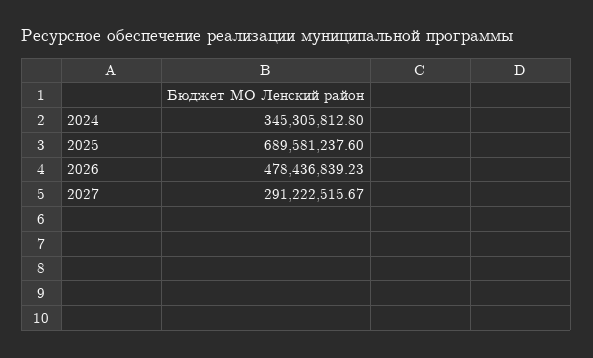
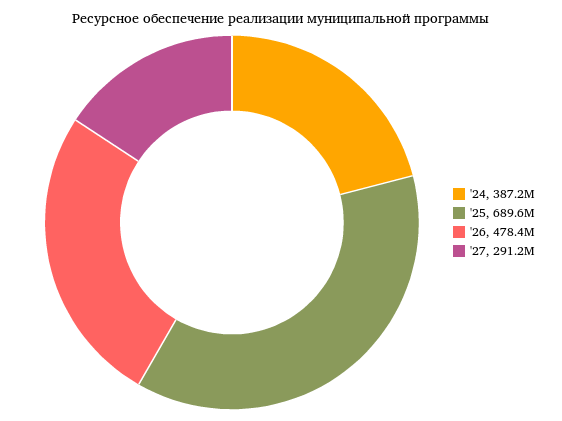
2024: 345305812.8 -> 387200000

